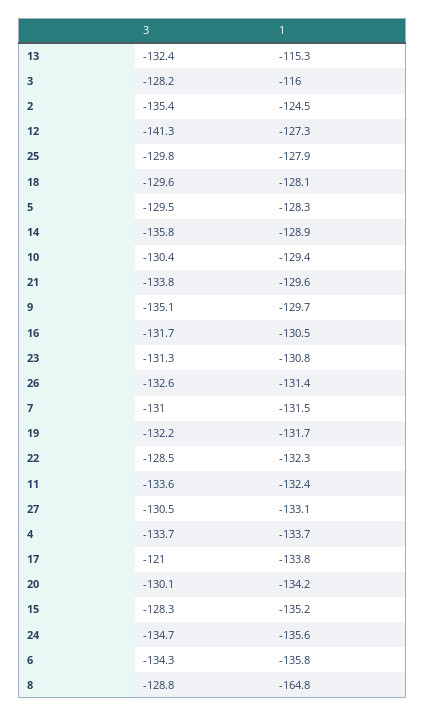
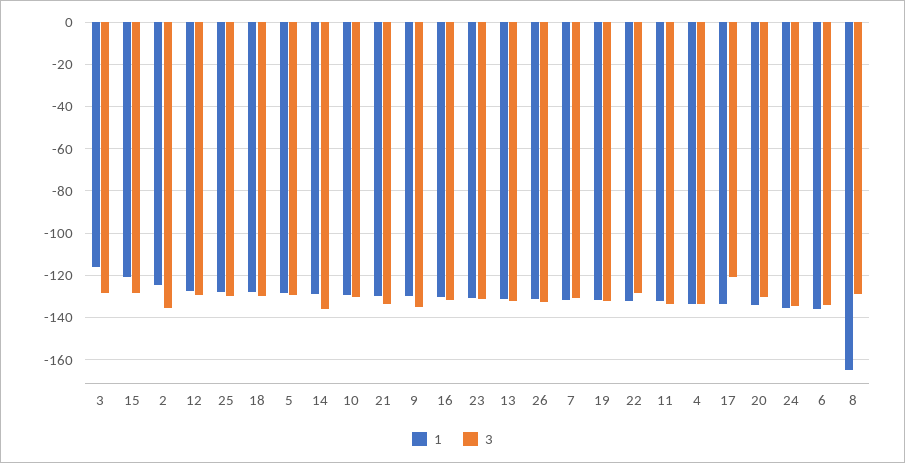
1, 13: -115.3 -> -130
3, 12: -141.3 -> -130
3, 27: -130.5 -> none
1, 27: -133.1 -> none
1, 15: -135.2 -> -120

